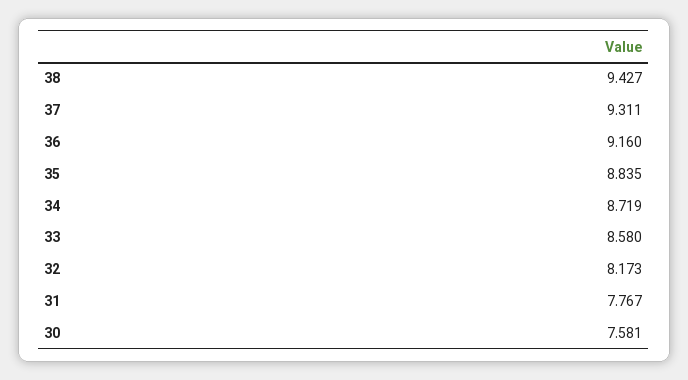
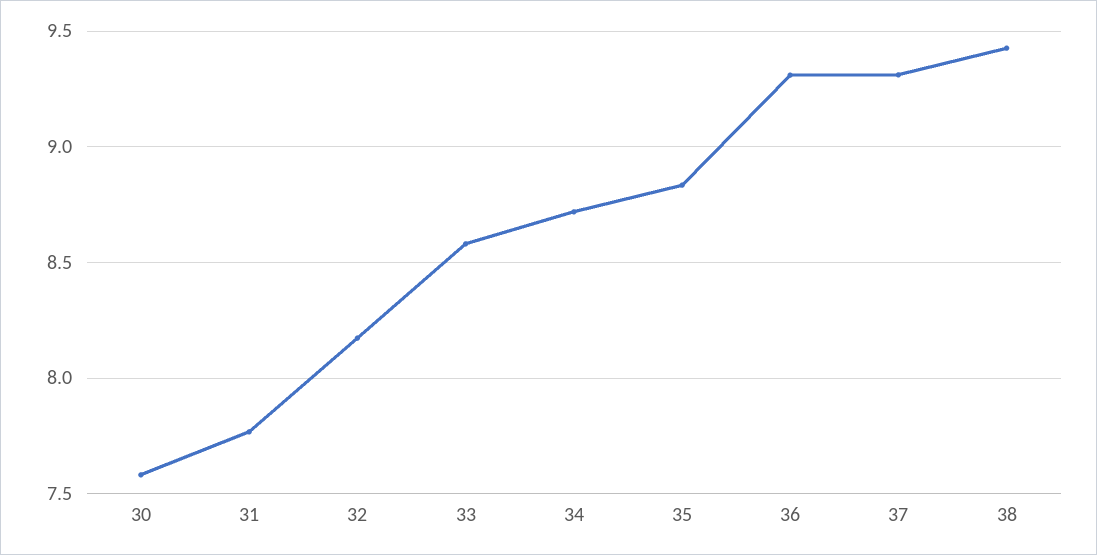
36: 9.16 -> 9.3

